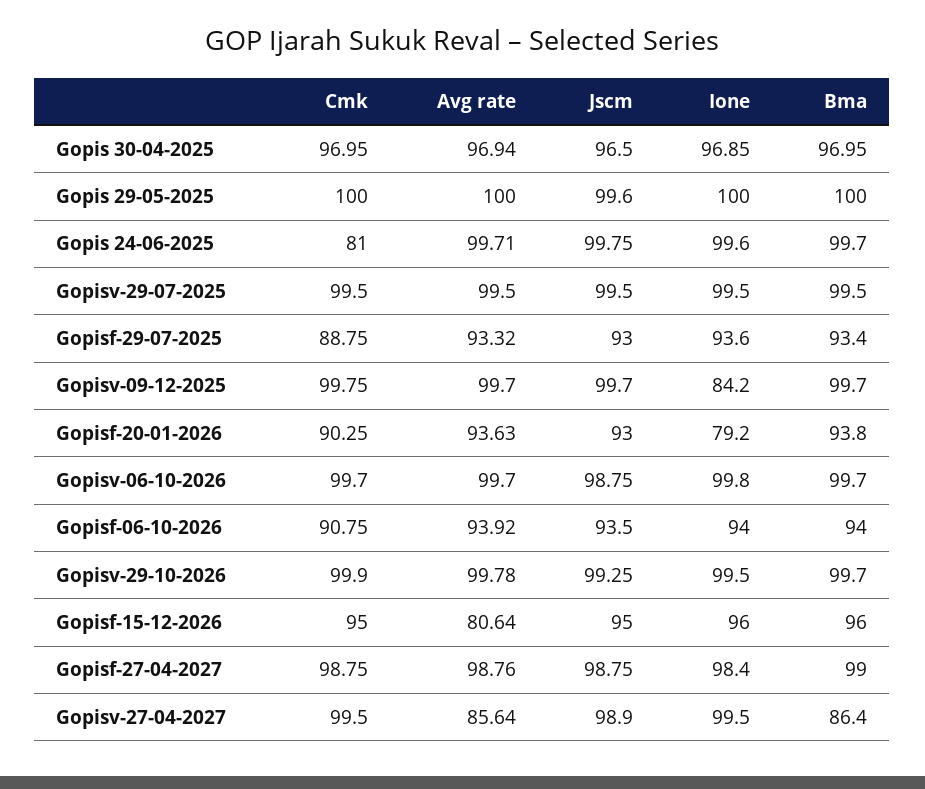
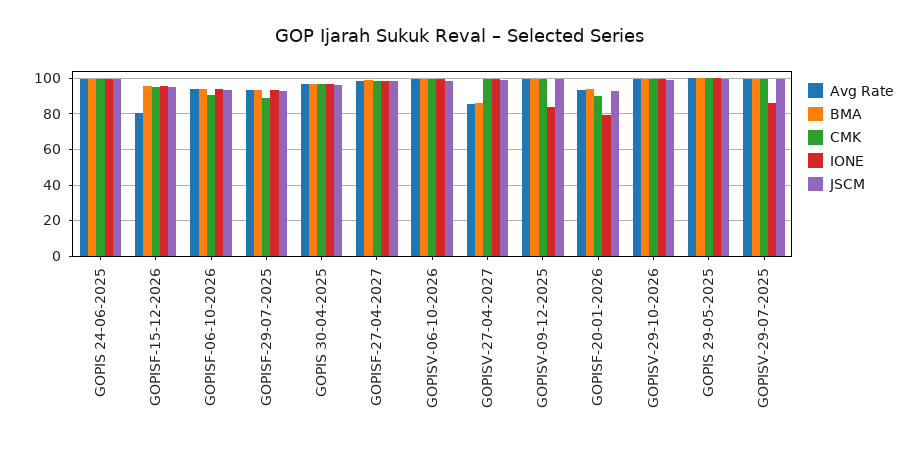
Cmk, Gopis 24-06-2025: 81 -> 100
Ione, Gopisv-29-07-2025: 99.5 -> 85

